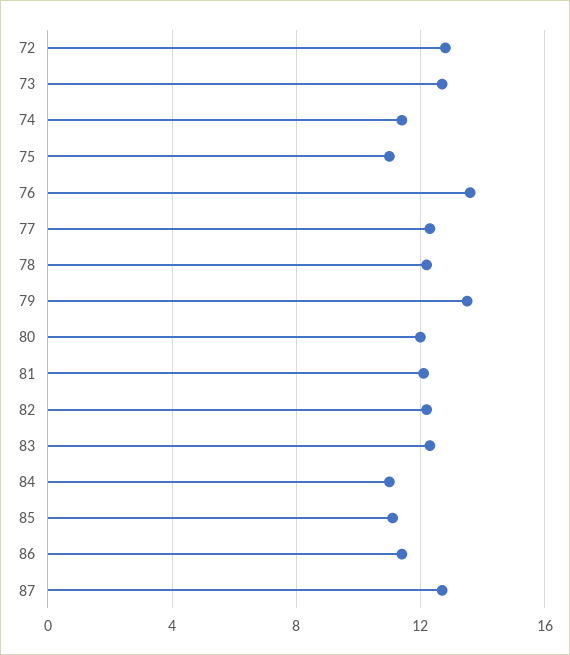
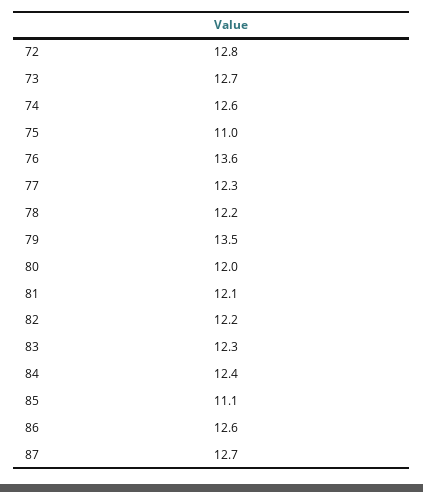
74: 11.5 -> 12.6
84: 11 -> 12.4
86: 11.5 -> 12.6

